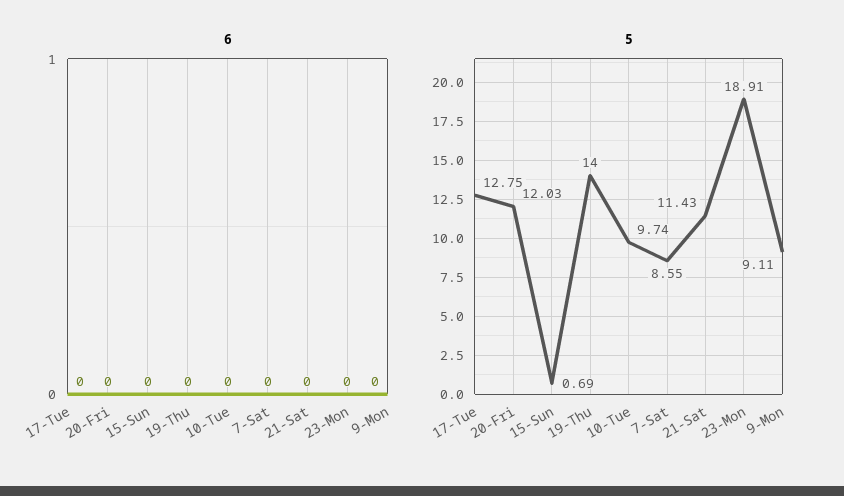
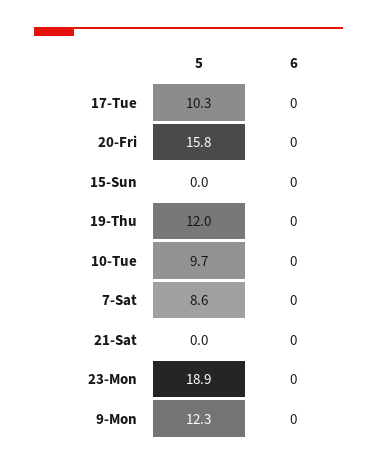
5, 17-Tue: 12.75 -> 10.3
5, 20-Fri: 12.03 -> 15.8
5, 15-Sun: 0.69 -> 0
5, 19-Thu: 14 -> 12
5, 21-Sat: 11.43 -> 0
5, 9-Mon: 9.11 -> 12.3

